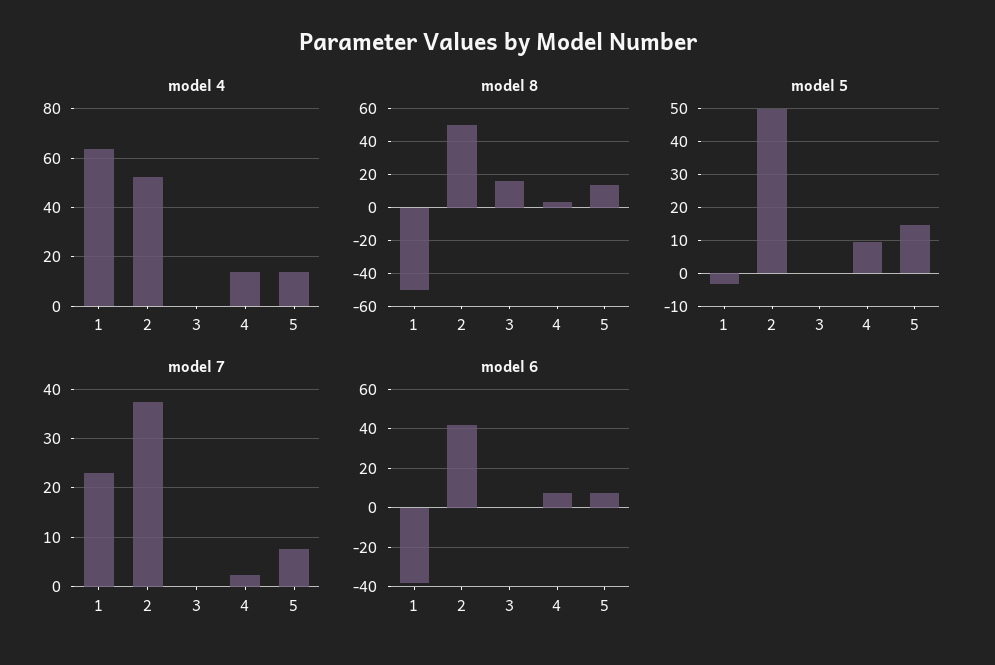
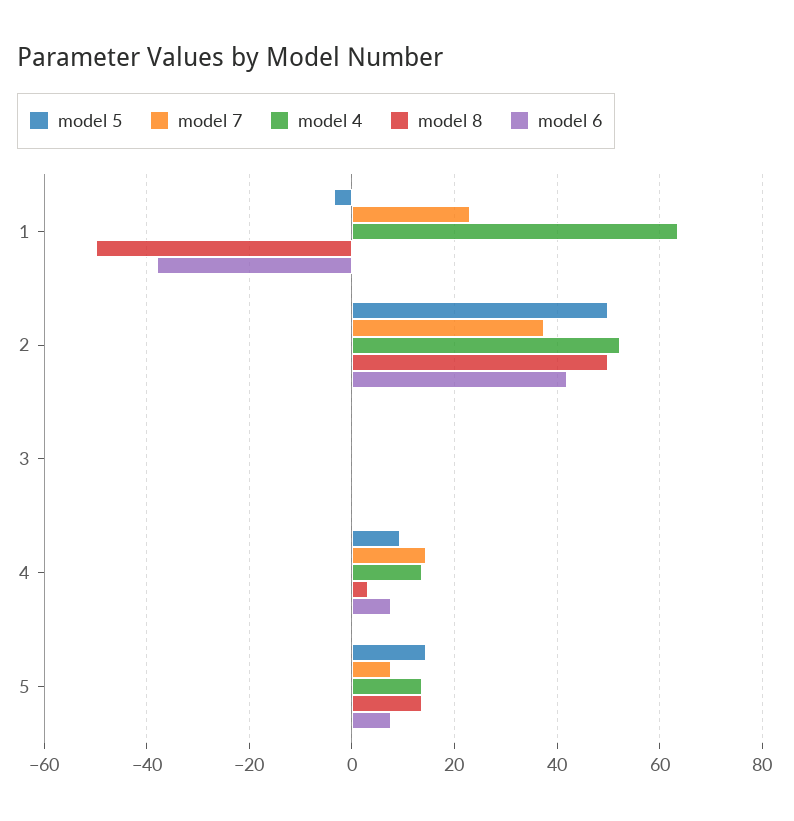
model 8, 3: 15 -> 0
model 7, 4: 2 -> 14

